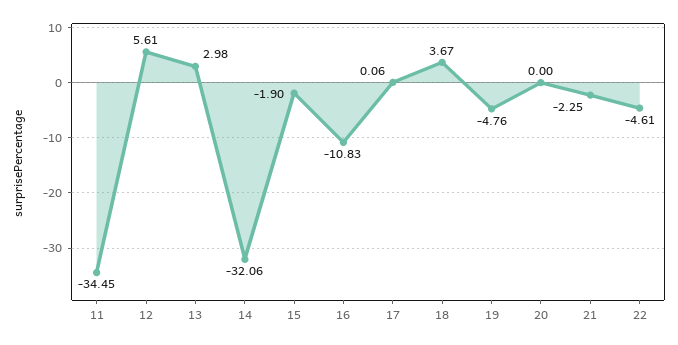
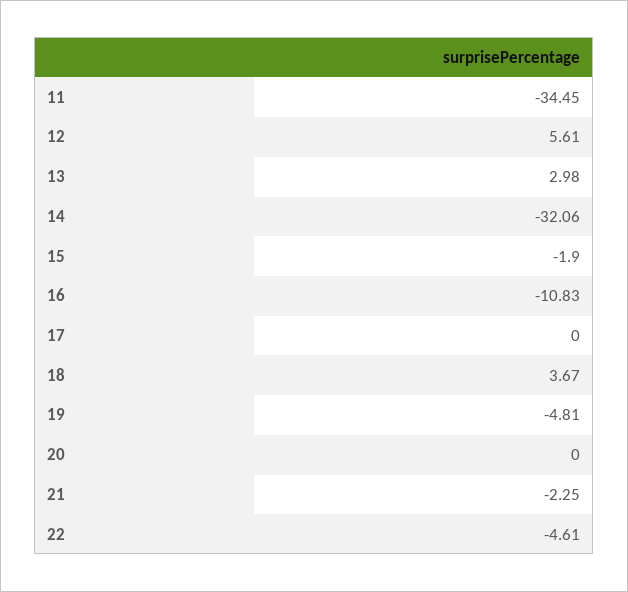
17: 0.06 -> 0
19: -4.76 -> -4.81

